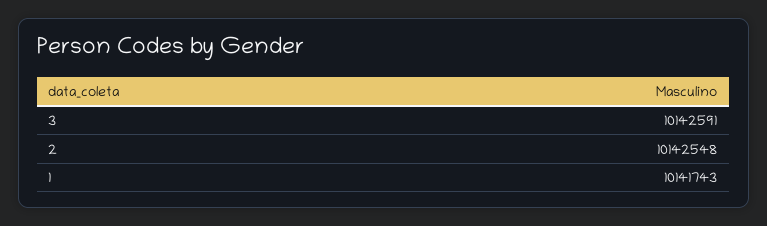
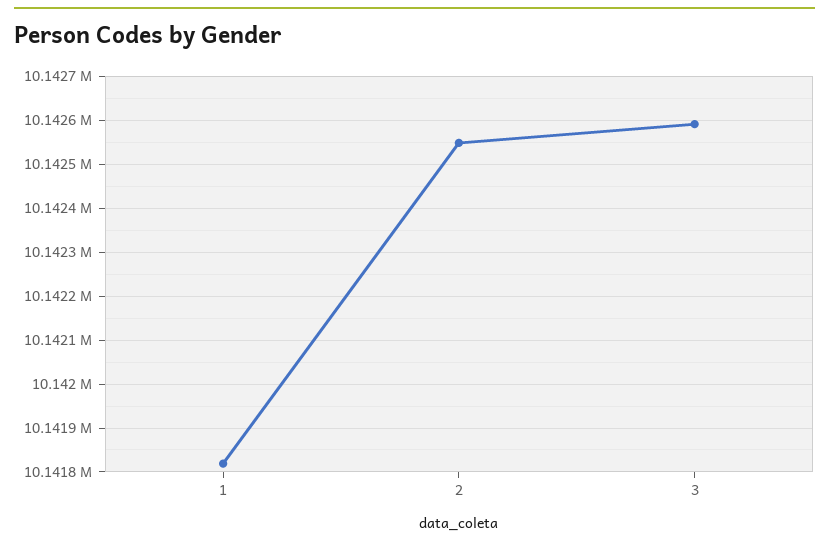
1: 10141743 -> 10141820

